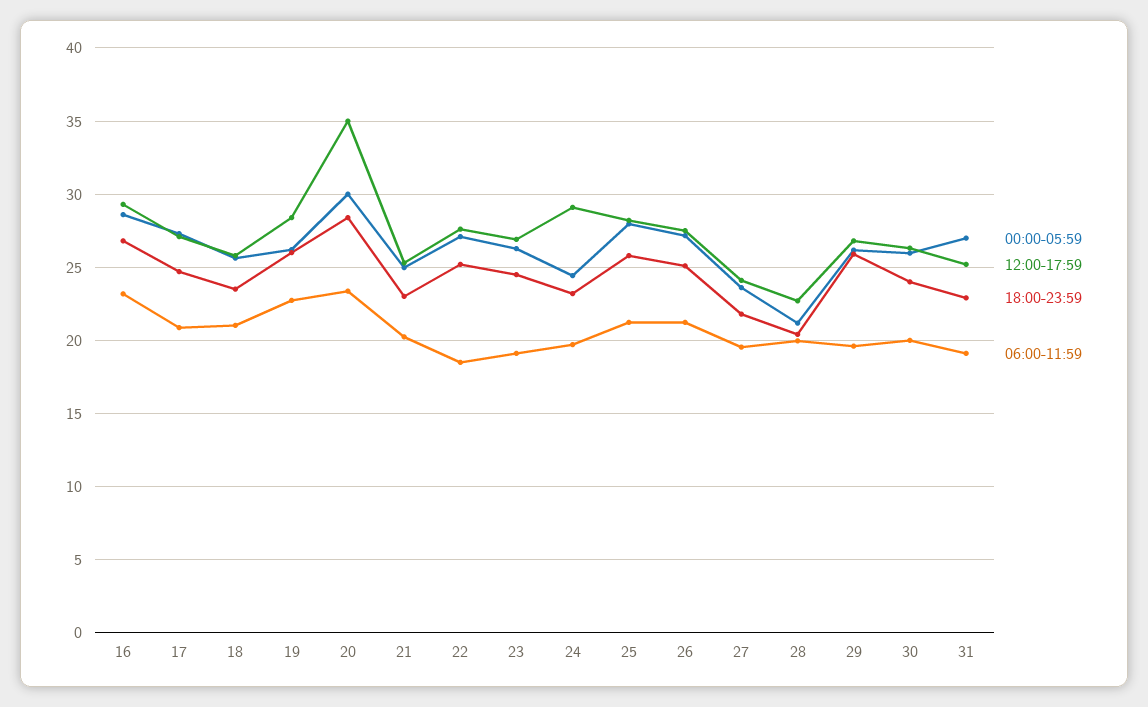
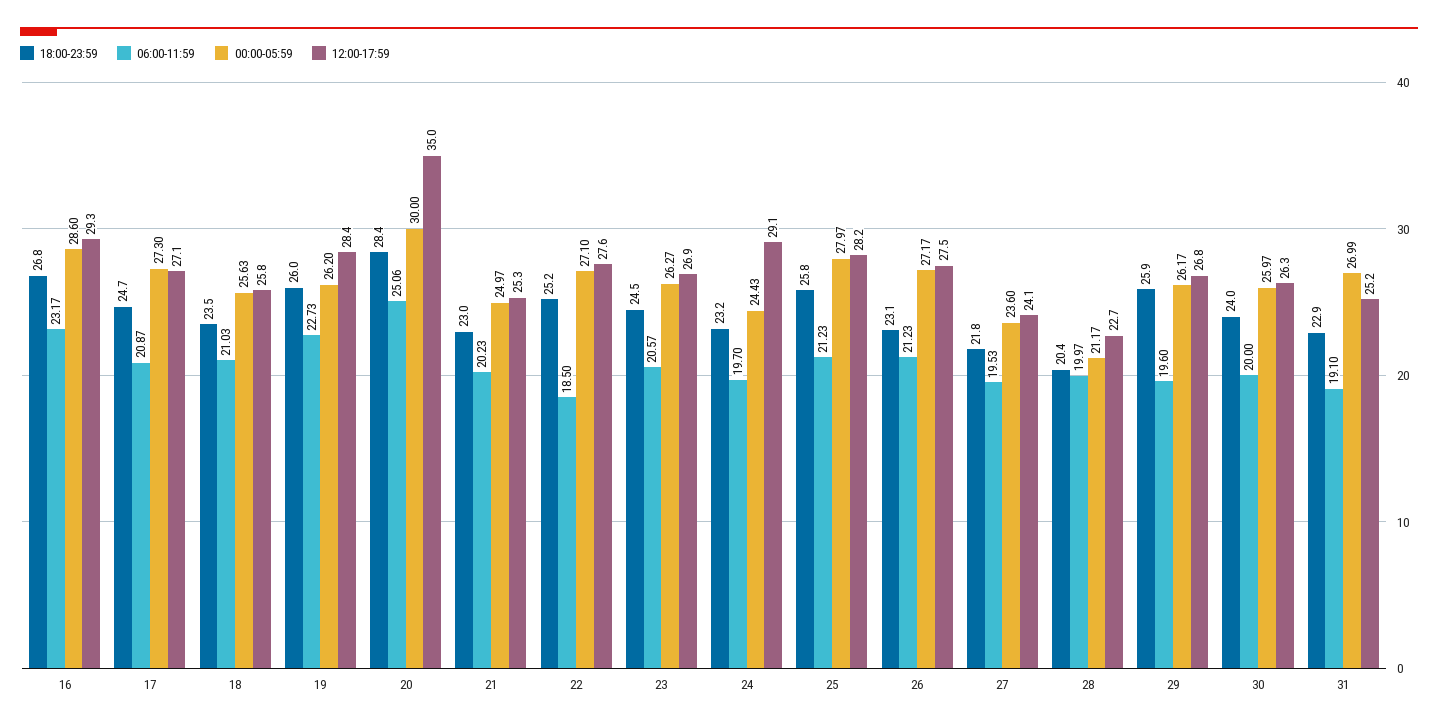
06:00-11:59, 20: 23.5 -> 25.06
06:00-11:59, 23: 19 -> 20.57
18:00-23:59, 26: 25 -> 23.1

